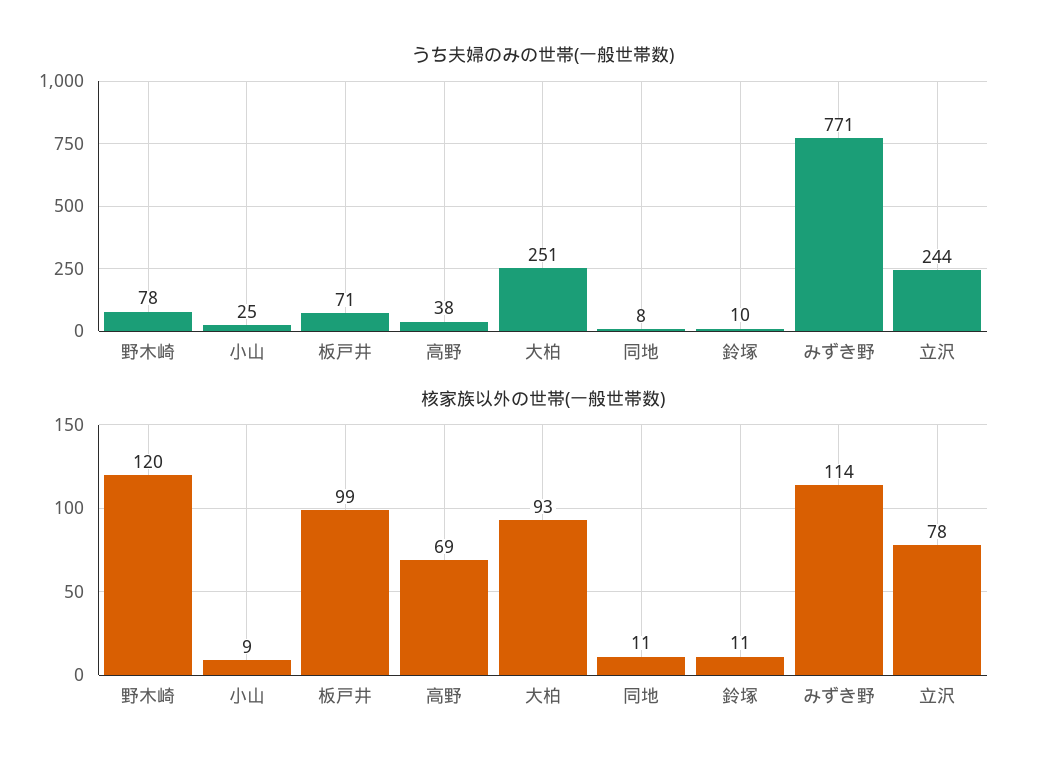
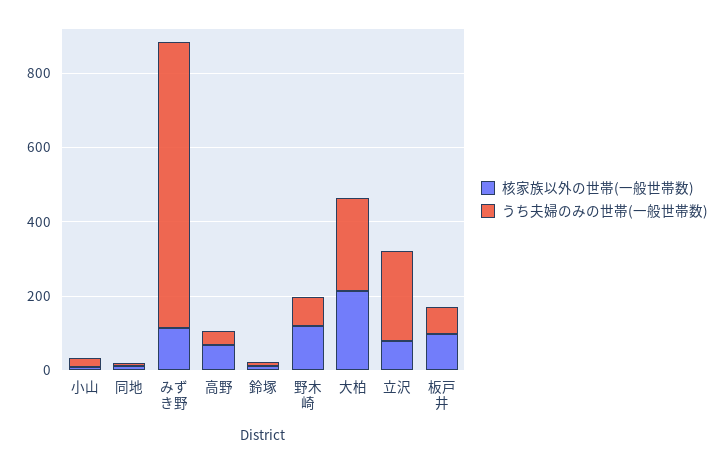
核家族以外の世帯(一般世帯数), 大柏: 93 -> 200

